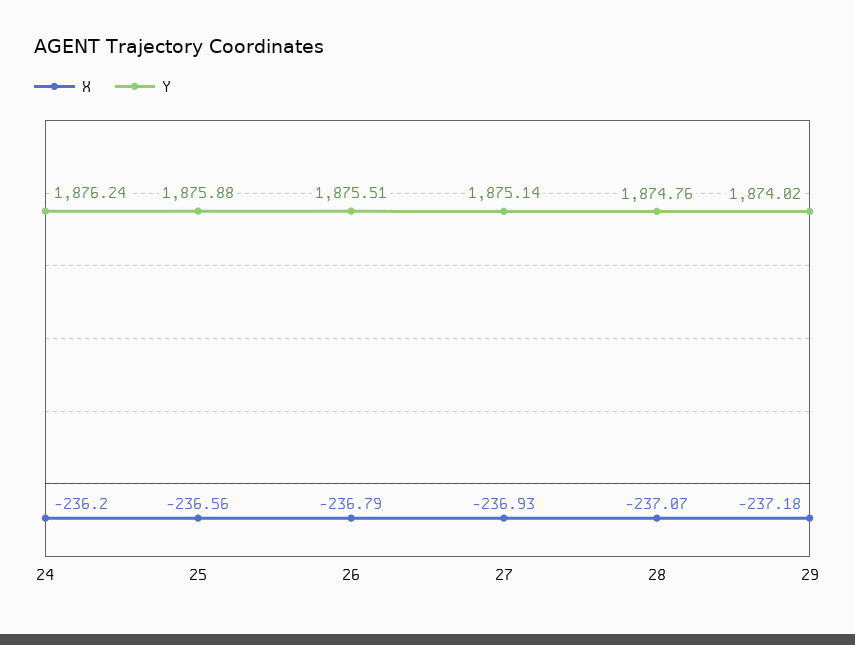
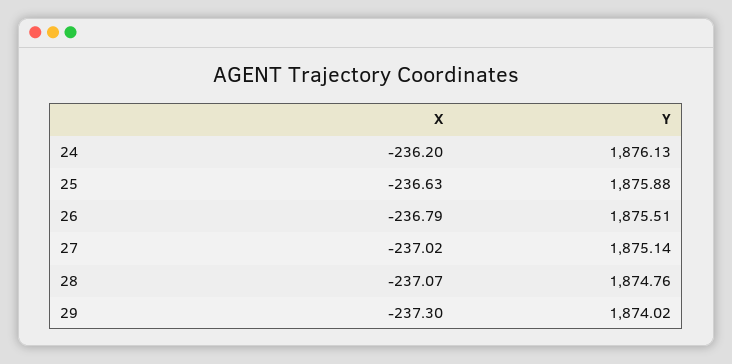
Y, 24: 1876.24 -> 1876.13
X, 25: -236.56 -> -236.63
X, 27: -236.93 -> -237.02
X, 29: -237.18 -> -237.3

